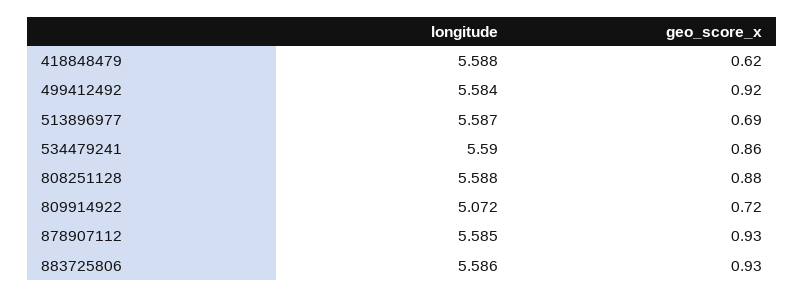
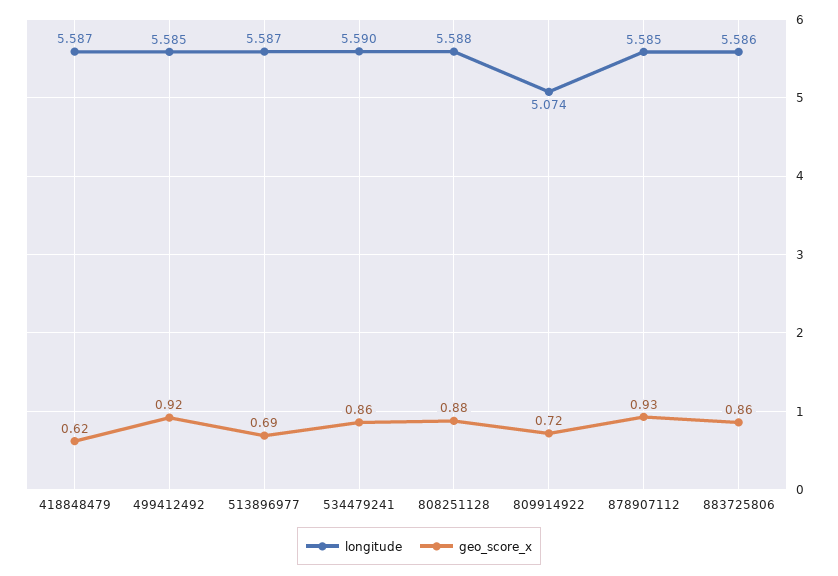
longitude, 418848479: 5.588 -> 5.587
longitude, 499412492: 5.584 -> 5.585
longitude, 809914922: 5.072 -> 5.074
geo_score_x, 883725806: 0.93 -> 0.86

